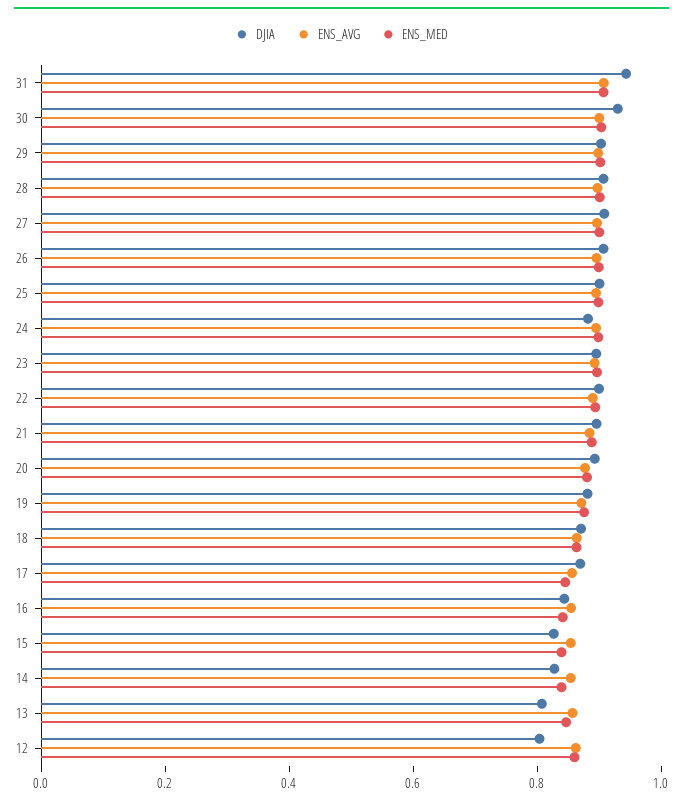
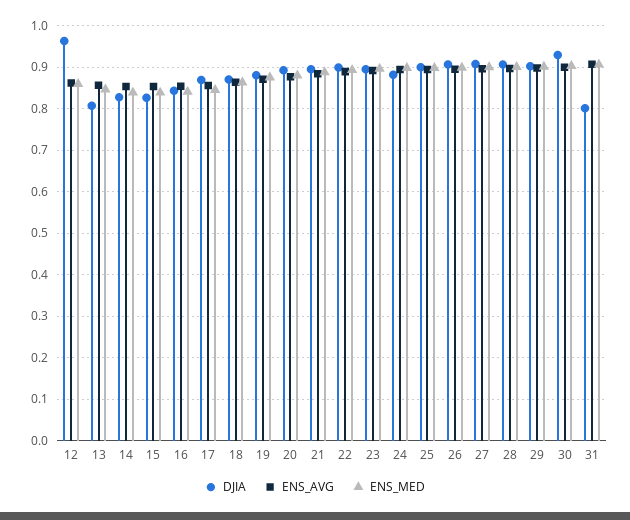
DJIA, 31: 0.95 -> 0.8
DJIA, 12: 0.8 -> 0.96

